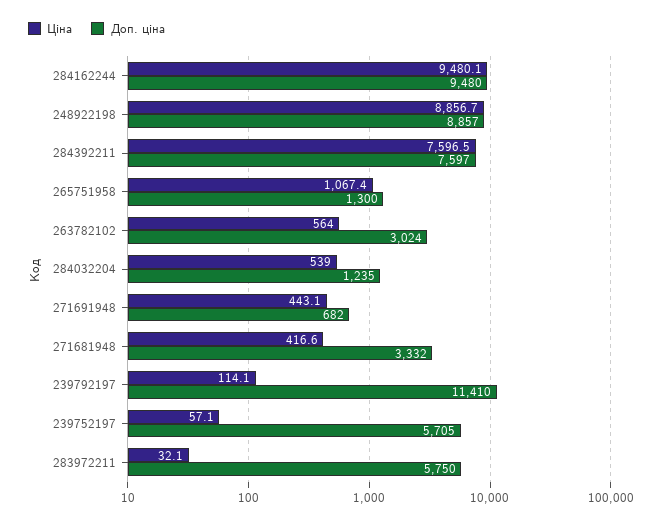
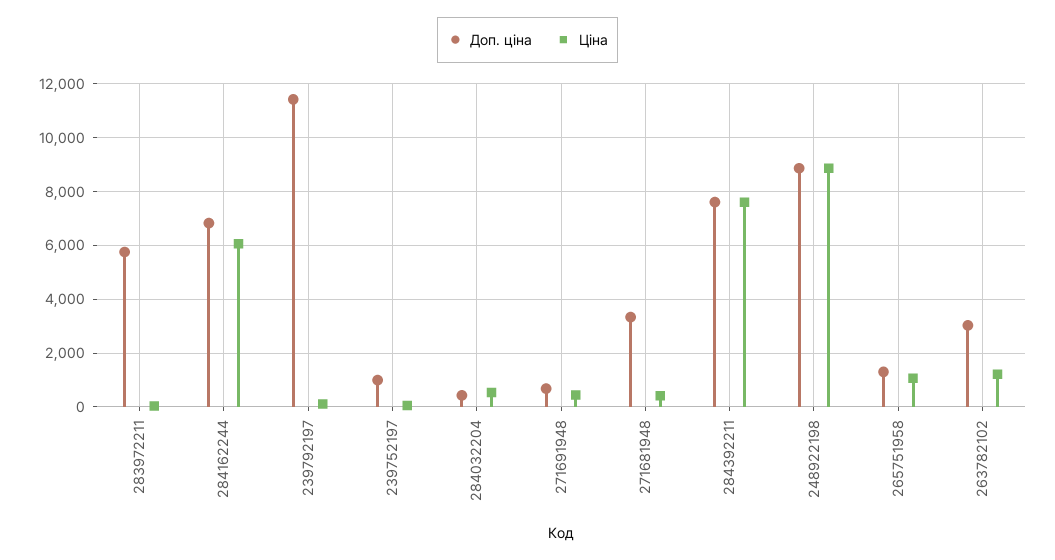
Ціна, 284162244: 9480.1 -> 6000
Доп. ціна, 284162244: 9480 -> 6750
Ціна, 263782102: 564 -> 1250
Доп. ціна, 284032204: 1235 -> 500
Доп. ціна, 239752197: 5705 -> 1000

